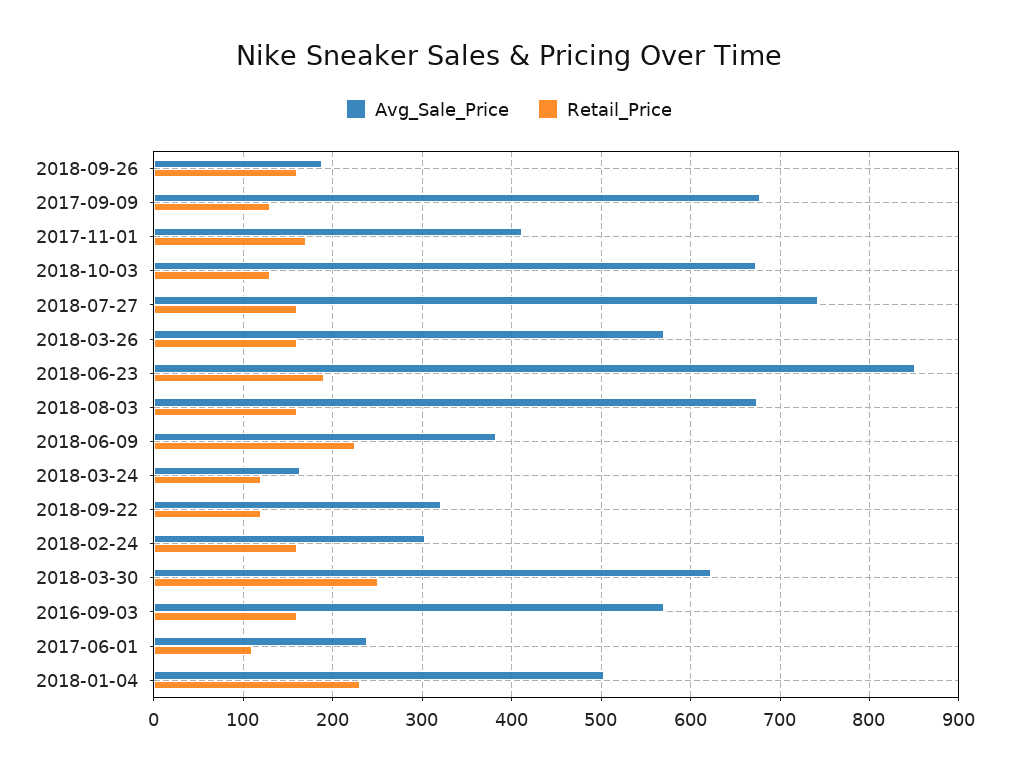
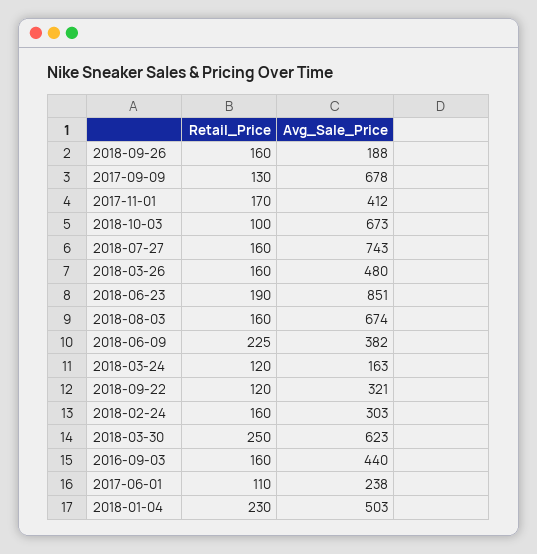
Retail_Price, 2018-10-03: 130 -> 100
Avg_Sale_Price, 2018-03-26: 570 -> 480
Avg_Sale_Price, 2016-09-03: 570 -> 440

